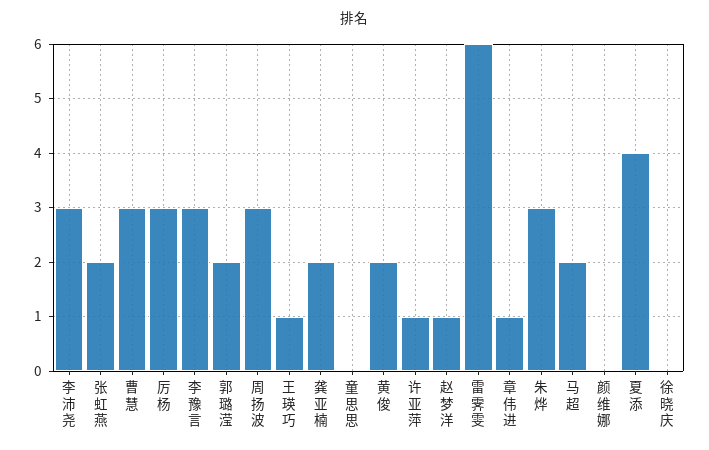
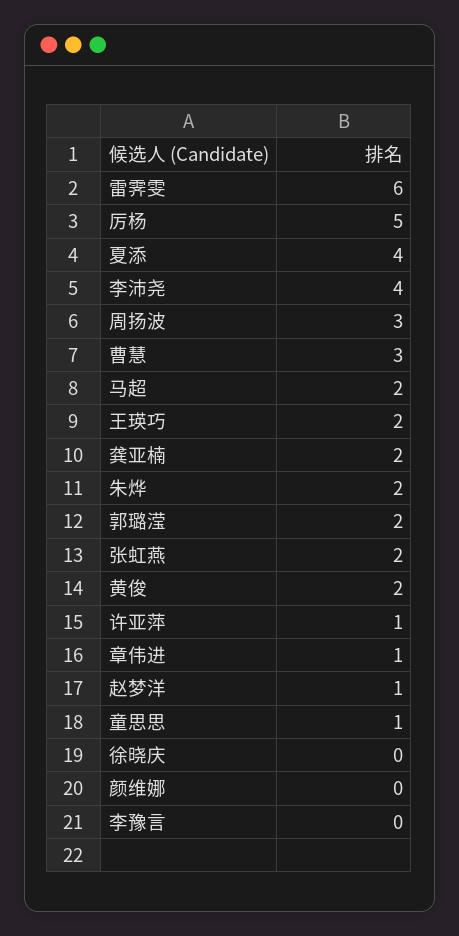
李沛尧: 3 -> 4
厉杨: 3 -> 5
李豫言: 3 -> 0
王瑛巧: 1 -> 2
童思思: 0 -> 1
朱烨: 3 -> 2

